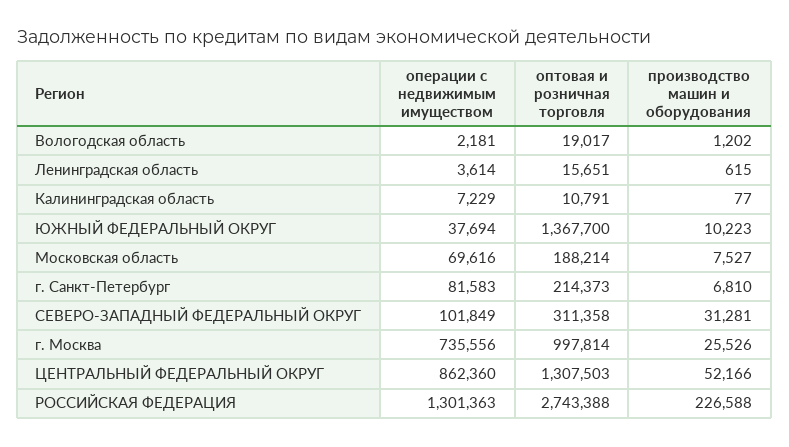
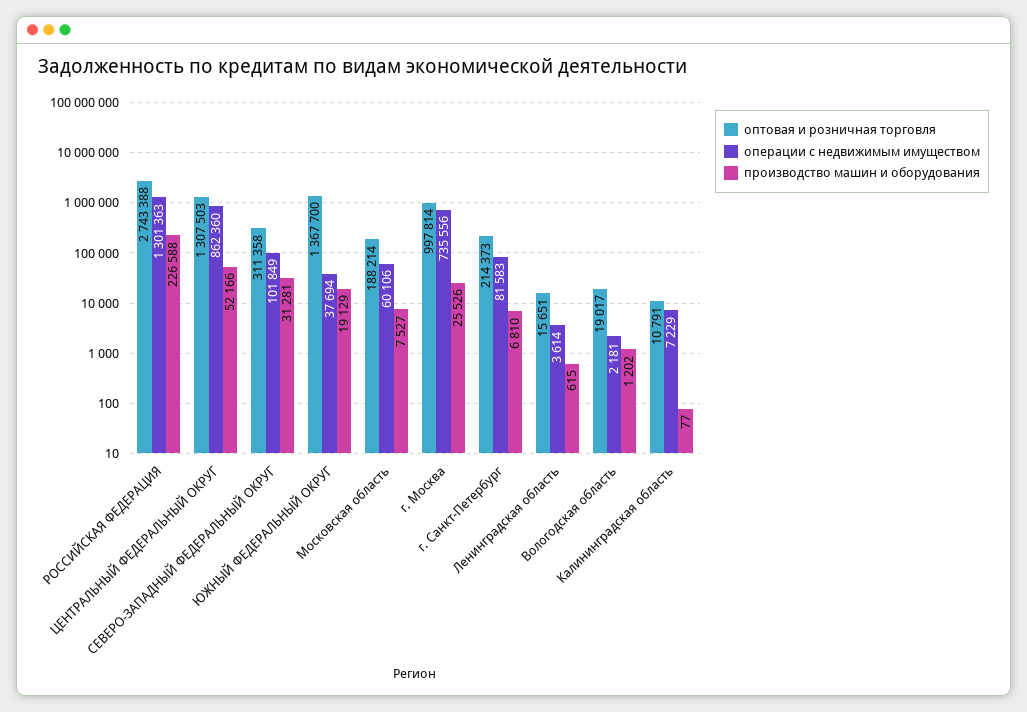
производство машин и оборудования, ЮЖНЫЙ ФЕДЕРАЛЬНЫЙ ОКРУГ: 10223 -> 19129
операции с недвижимым имуществом, Московская область: 69616 -> 60106

